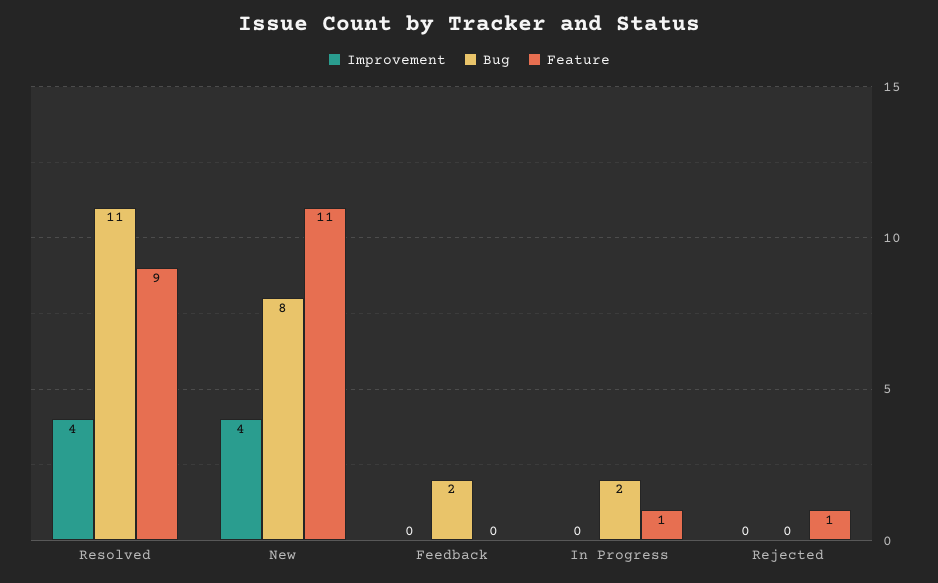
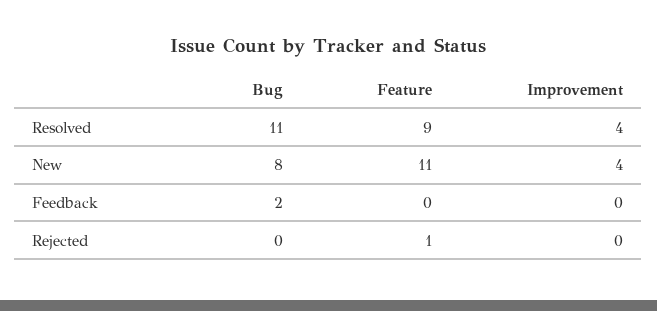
Improvement, In Progress: 0 -> none
Bug, In Progress: 2 -> none
Feature, In Progress: 1 -> none

